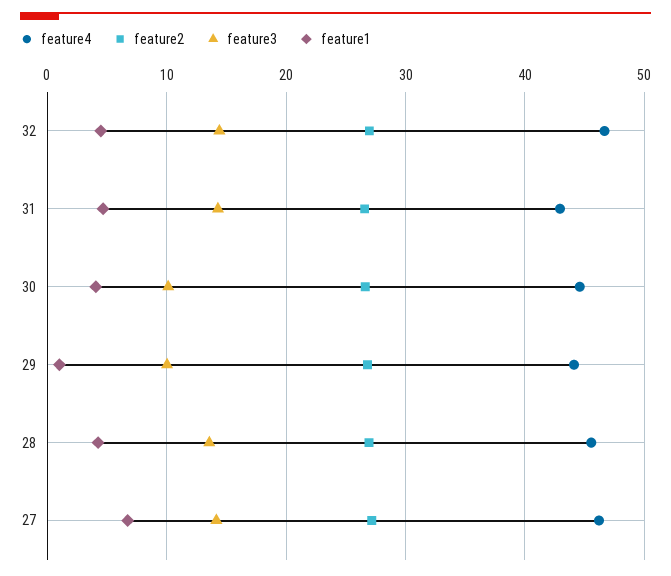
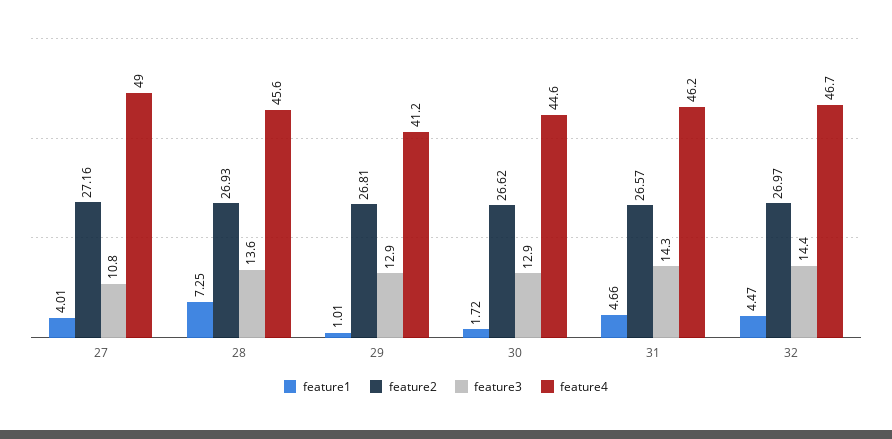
feature4, 31: 43 -> 46.2
feature3, 30: 10 -> 12.9
feature1, 30: 4 -> 1.72
feature4, 29: 44 -> 41.2
feature3, 29: 10 -> 12.9
feature1, 28: 4 -> 7.25
feature4, 27: 46 -> 49
feature3, 27: 14 -> 10.8
feature1, 27: 7 -> 4.01

